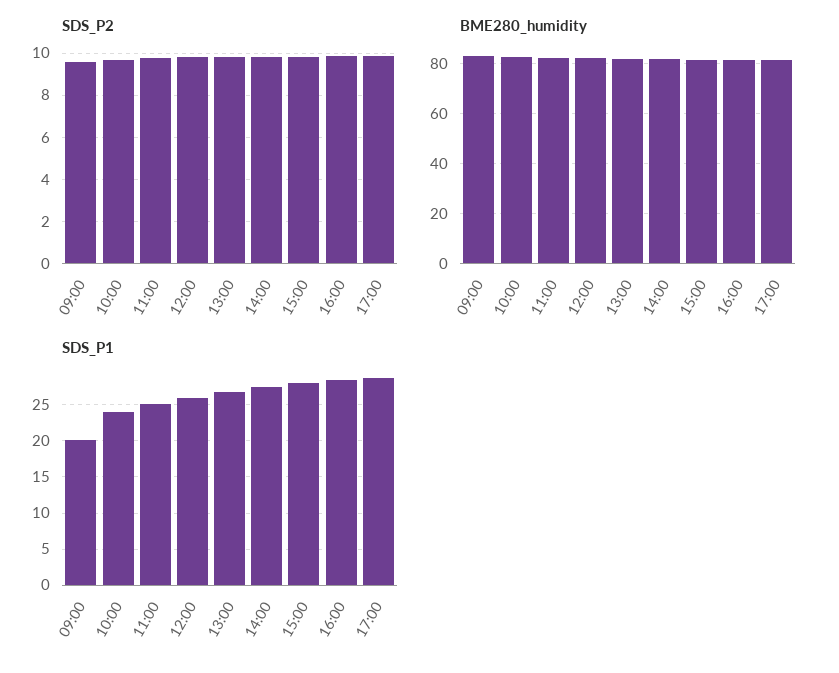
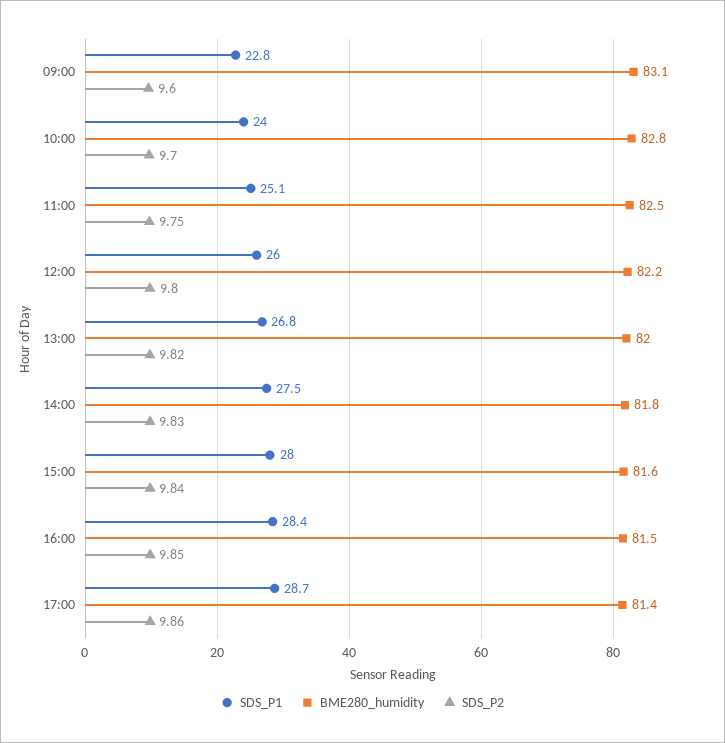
SDS_P1, 09:00: 20 -> 22.8

